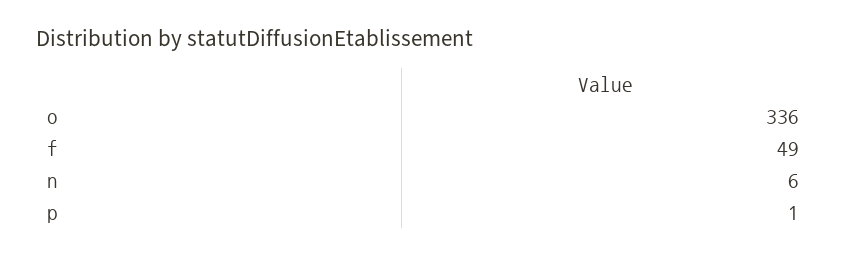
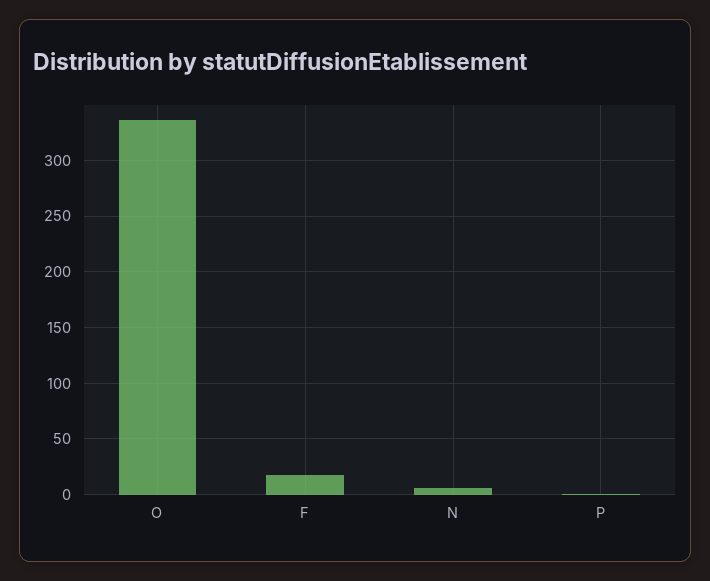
f: 49 -> 20

